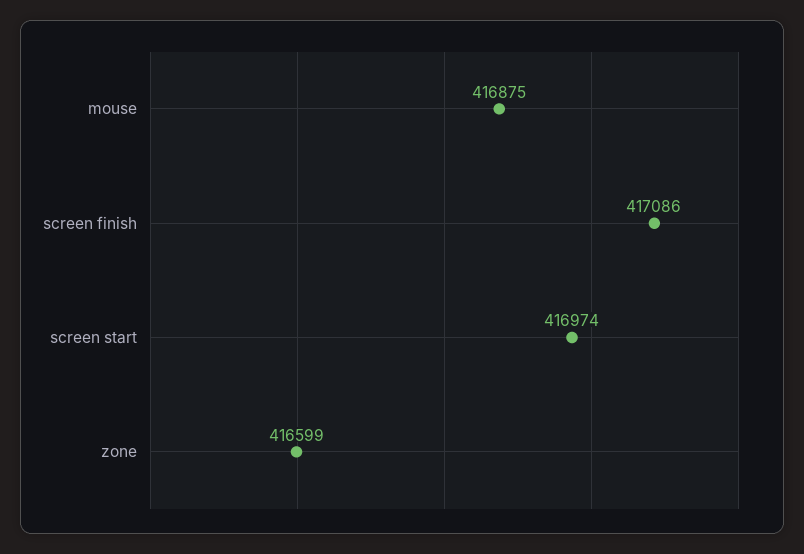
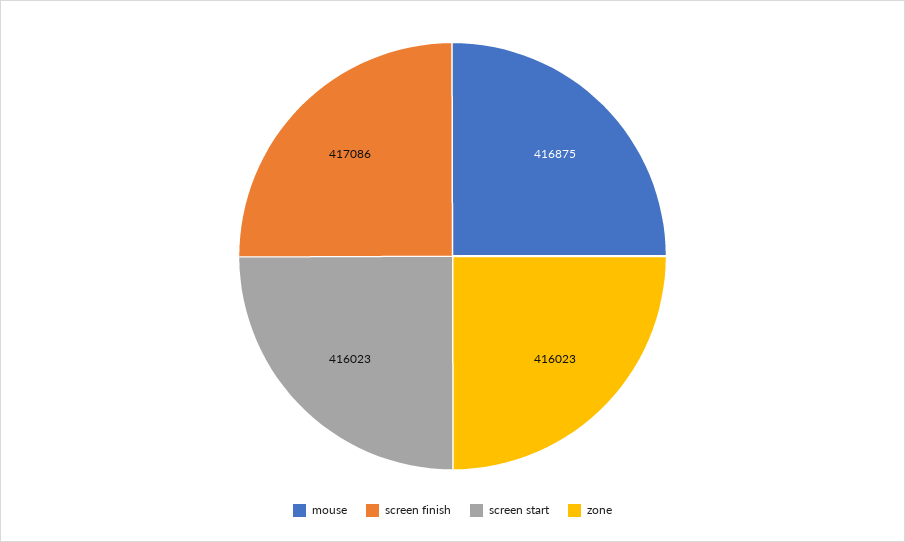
screen start: 416974 -> 416023
zone: 416599 -> 416023

